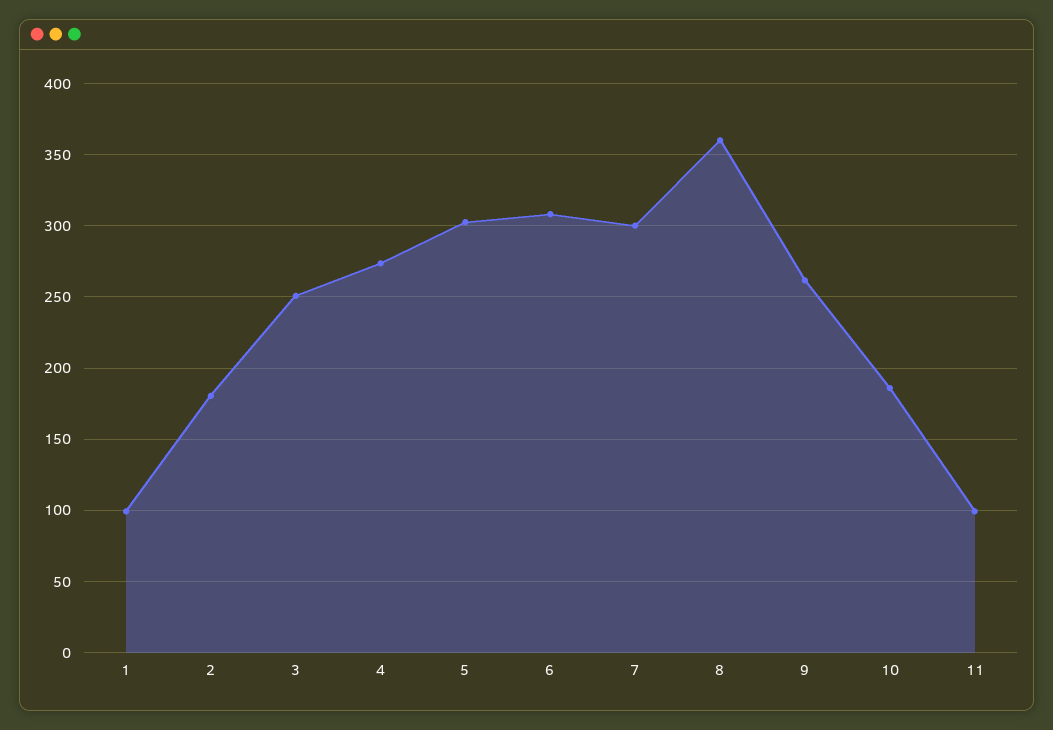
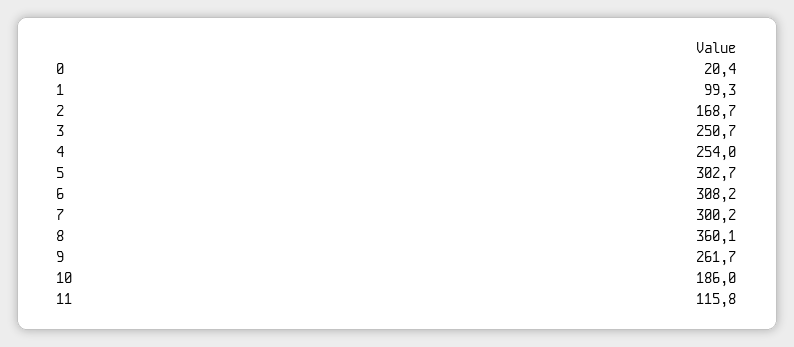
2: 180 -> 168.7
4: 275 -> 254
11: 100 -> 115.8
0: none -> 20.4

